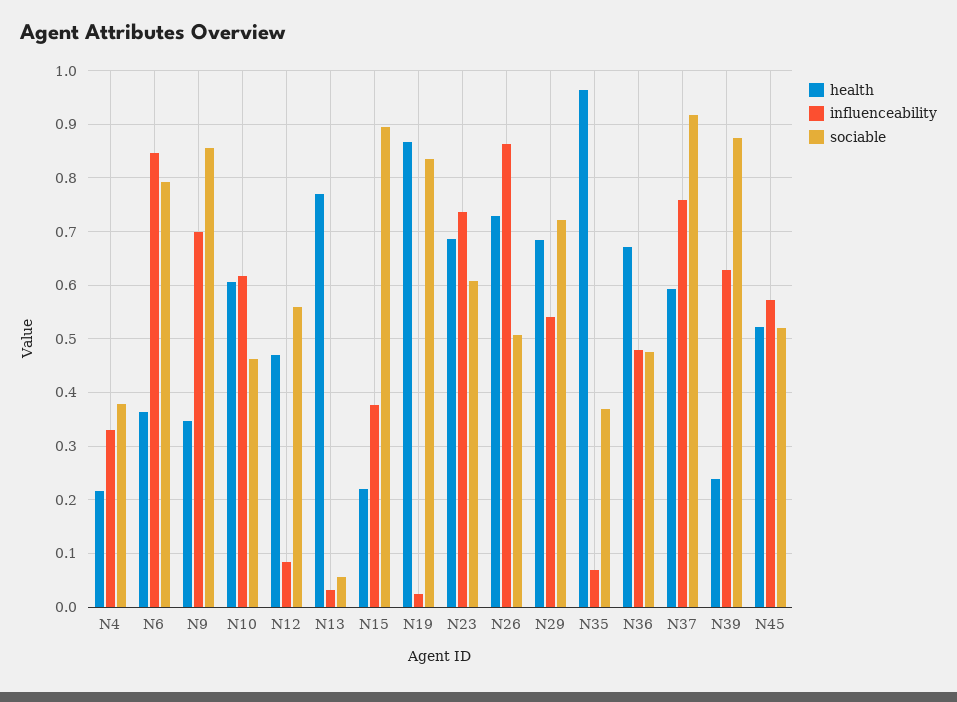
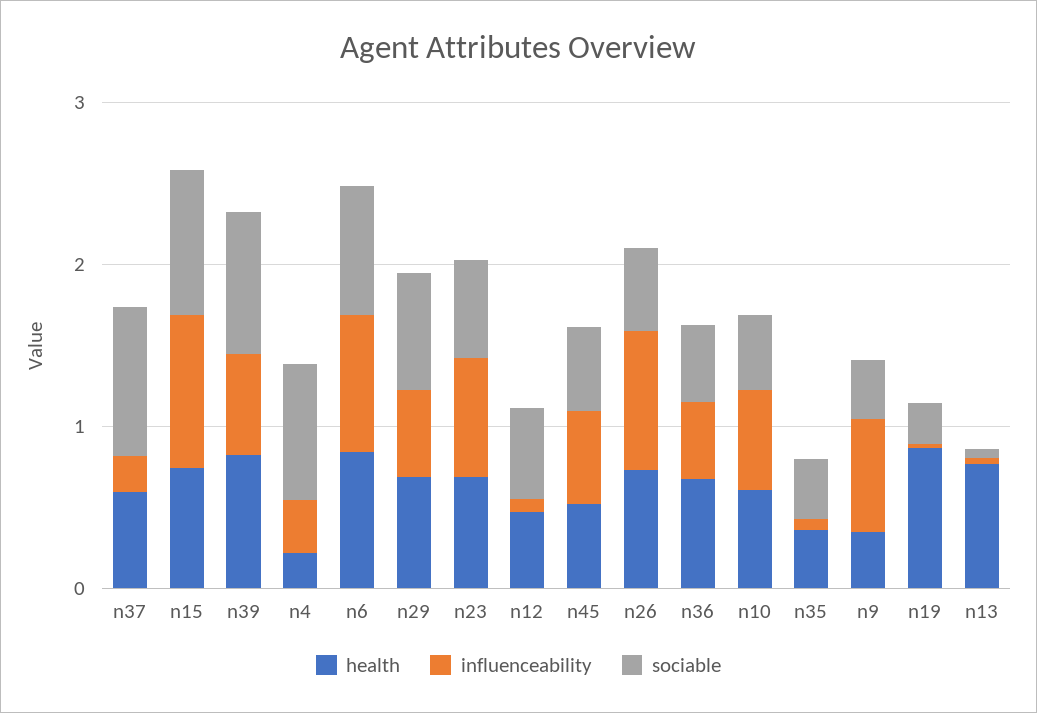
sociable, N4: 0.38 -> 0.8
health, N6: 0.36 -> 0.8
sociable, N9: 0.86 -> 0.4
health, N15: 0.22 -> 0.8
influenceability, N15: 0.38 -> 1
sociable, N19: 0.84 -> 0.2
health, N35: 0.96 -> 0.4
influenceability, N37: 0.76 -> 0.2
health, N39: 0.24 -> 0.8

